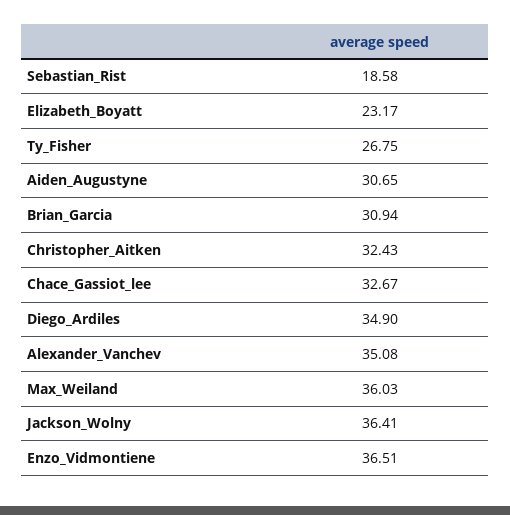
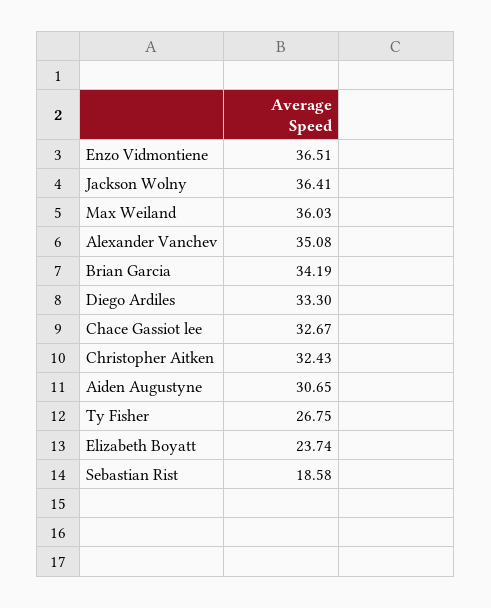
Elizabeth_Boyatt: 23.17 -> 23.74
Brian_Garcia: 30.94 -> 34.19
Diego_Ardiles: 34.9 -> 33.3

